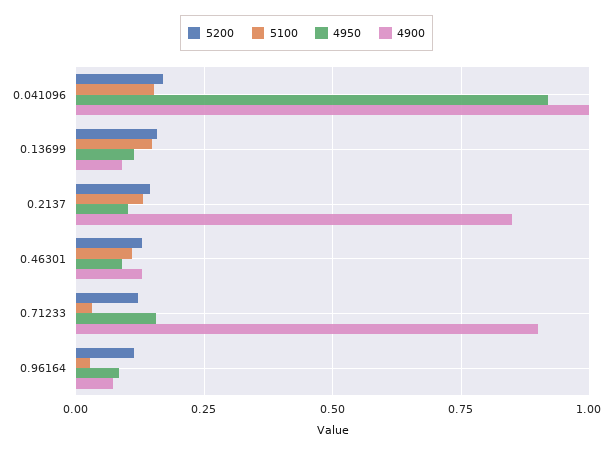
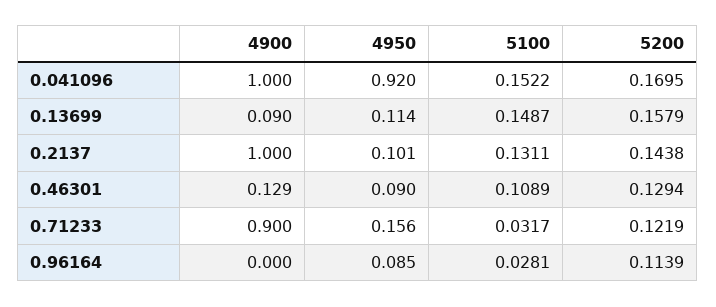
4900, 0.2137: 0.85 -> 1
4900, 0.96164: 0.075 -> 0

